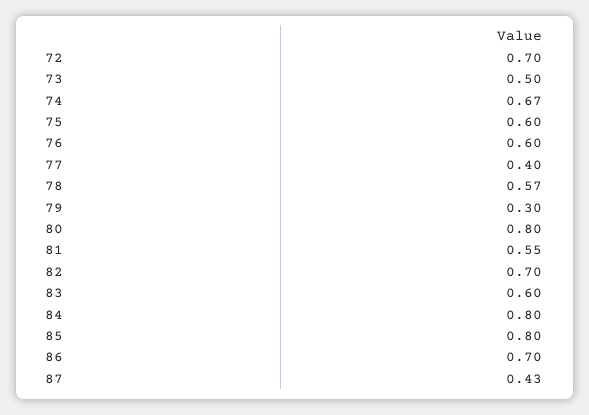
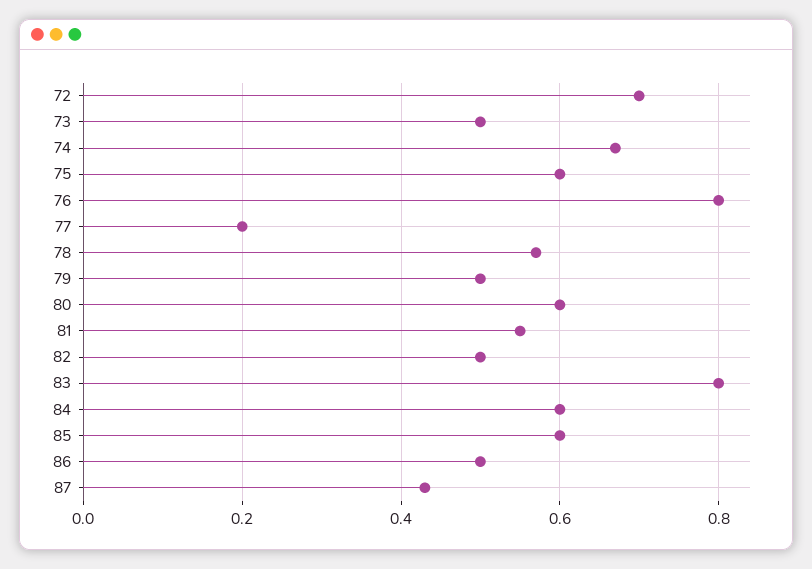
76: 0.6 -> 0.8
77: 0.4 -> 0.2
79: 0.3 -> 0.5
80: 0.8 -> 0.6
82: 0.7 -> 0.5
83: 0.6 -> 0.8
84: 0.8 -> 0.6
85: 0.8 -> 0.6
86: 0.7 -> 0.5

